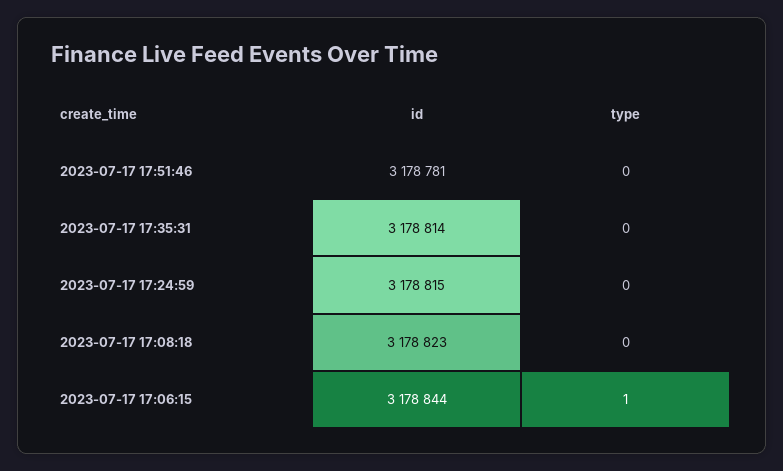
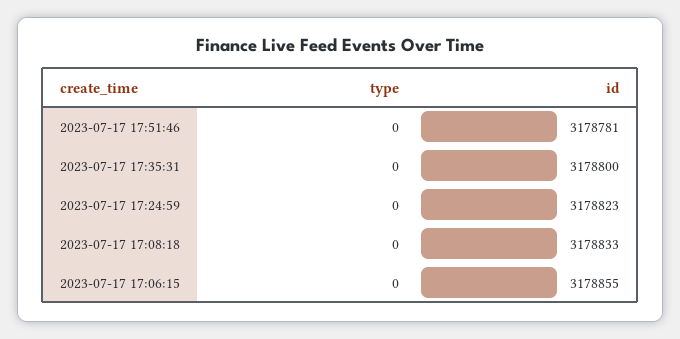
id, 2023-07-17 17:35:31: 3178814 -> 3178800
id, 2023-07-17 17:24:59: 3178815 -> 3178823
id, 2023-07-17 17:08:18: 3178823 -> 3178833
id, 2023-07-17 17:06:15: 3178844 -> 3178855
type, 2023-07-17 17:06:15: 1 -> 0

